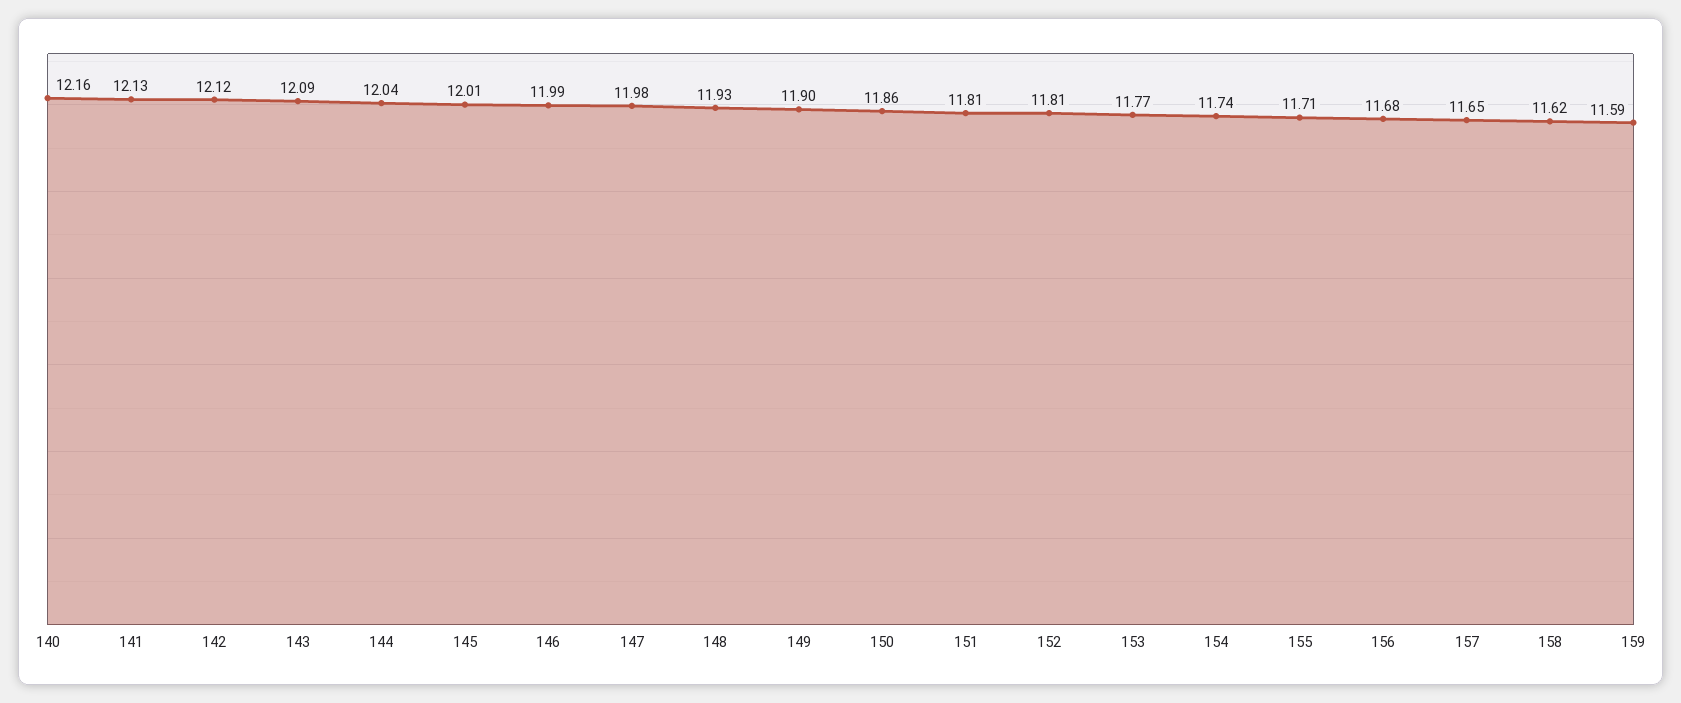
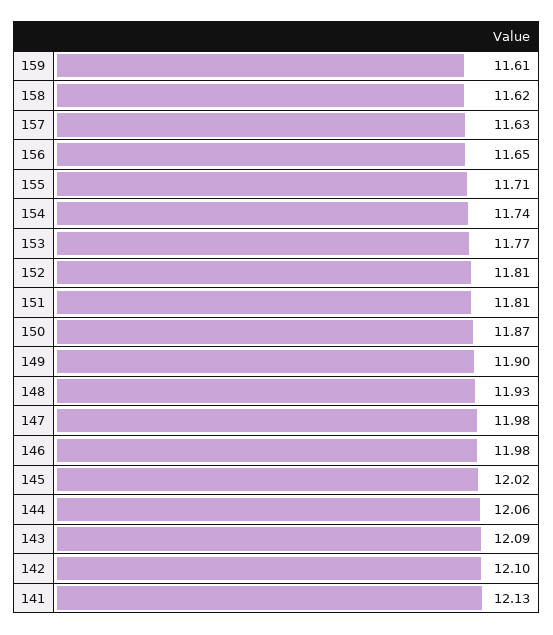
140: 12.16 -> none
142: 12.12 -> 12.1
144: 12.04 -> 12.06
145: 12.01 -> 12.02
146: 11.99 -> 11.98
150: 11.86 -> 11.87
156: 11.68 -> 11.65
157: 11.65 -> 11.63
159: 11.59 -> 11.61

